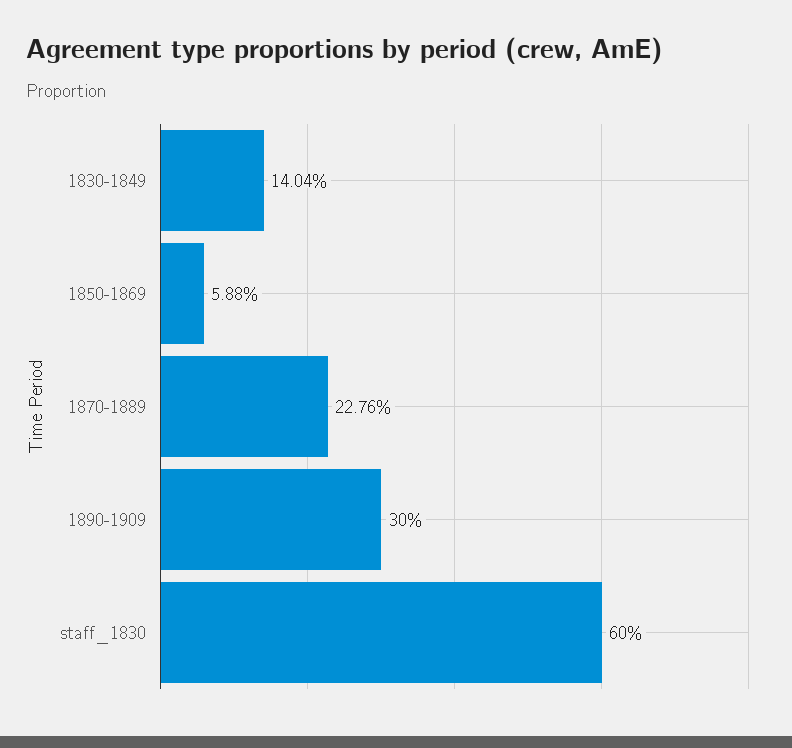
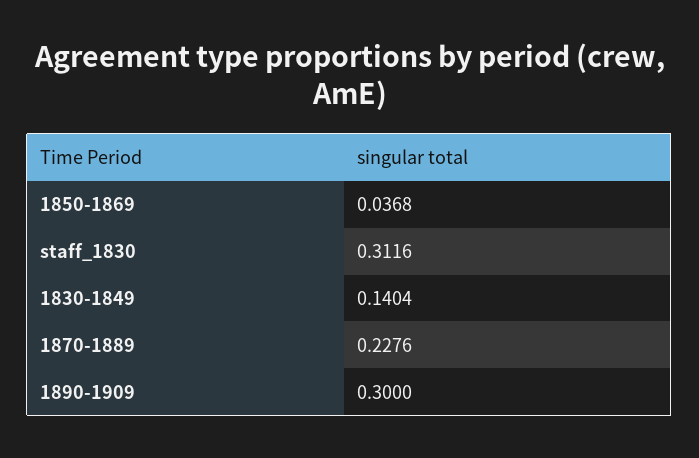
1850-1869: 0.0588 -> 0.0368
staff_1830: 0.6 -> 0.3116

